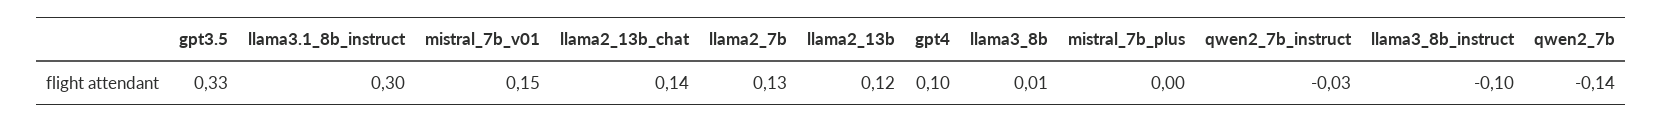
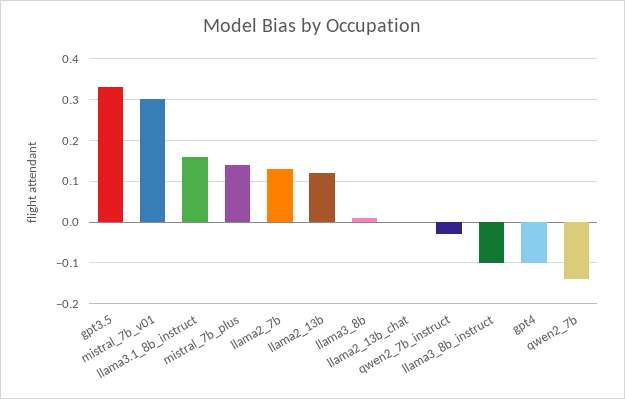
llama3.1_8b_instruct: 0.3 -> 0.15
mistral_7b_v01: 0.15 -> 0.3
llama2_13b_chat: 0.14 -> 0
gpt4: 0.1 -> -0.1
mistral_7b_plus: 0 -> 0.15

